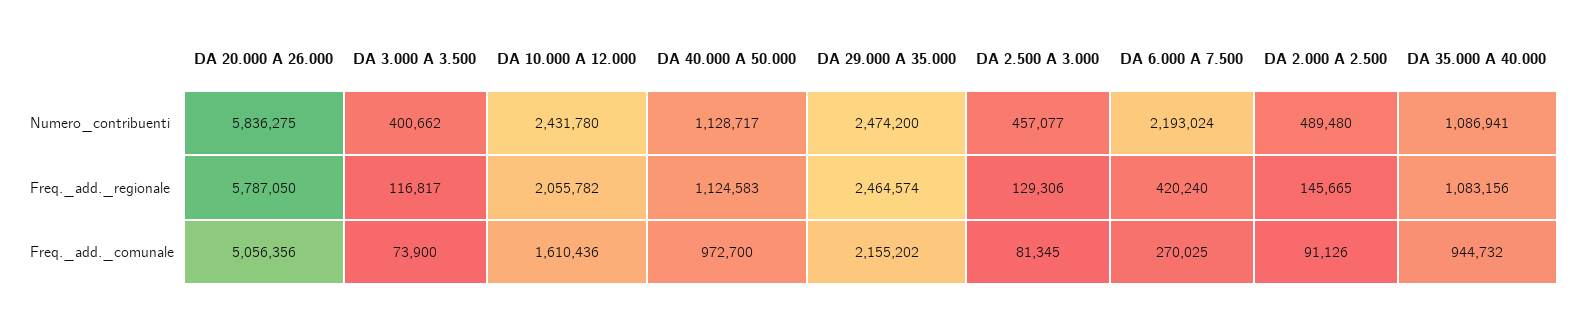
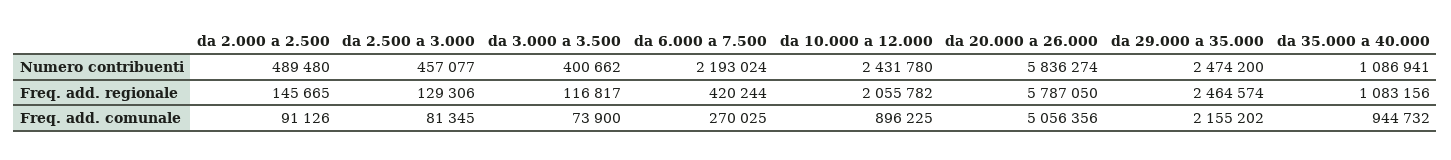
DA 20.000 A 26.000, Numero_contribuenti: 5836275 -> 5836274
DA 40.000 A 50.000, Numero_contribuenti: 1128717 -> none
DA 40.000 A 50.000, Freq._add._regionale: 1124583 -> none
DA 6.000 A 7.500, Freq._add._regionale: 420240 -> 420244
DA 10.000 A 12.000, Freq._add._comunale: 1610436 -> 896225
DA 40.000 A 50.000, Freq._add._comunale: 972700 -> none

